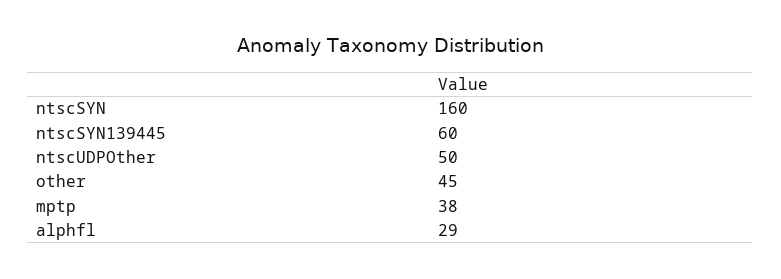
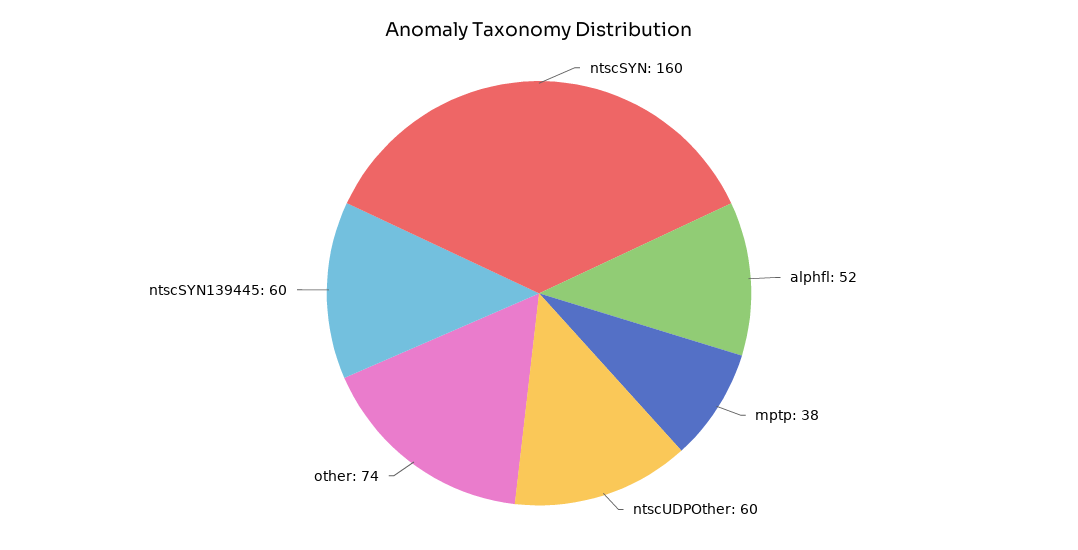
ntscUDPOther: 50 -> 60
other: 45 -> 74
alphfl: 29 -> 52

